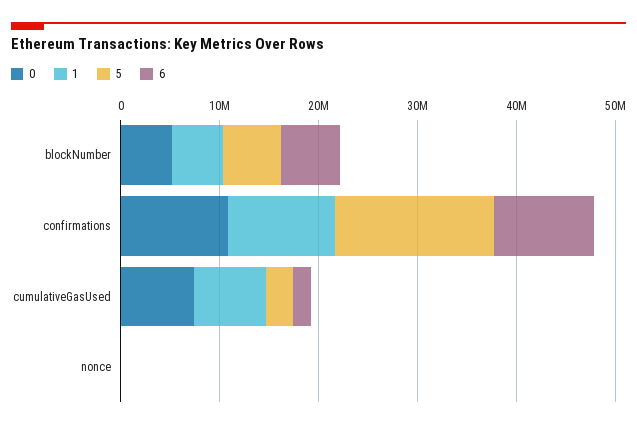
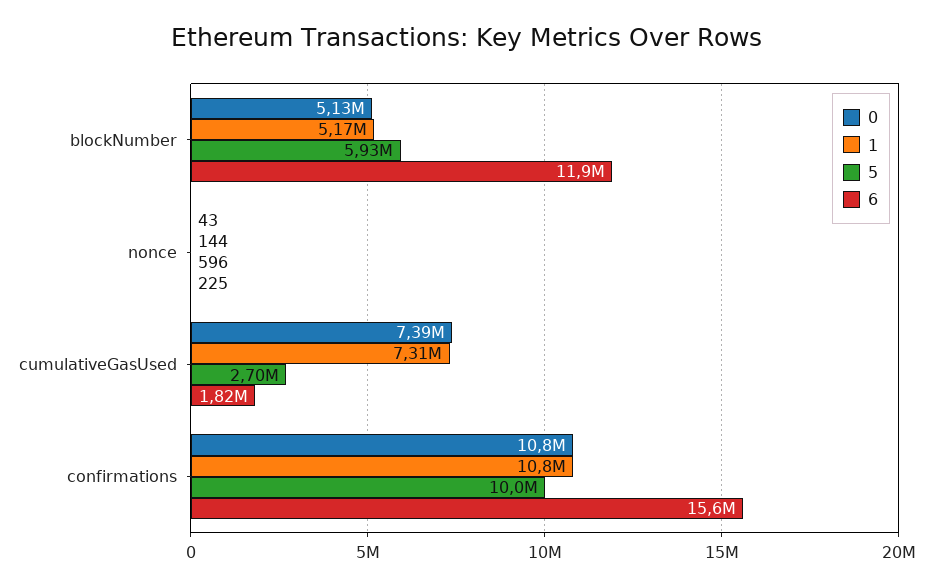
6, blockNumber: 6000000 -> 11900000
5, confirmations: 16000000 -> 10000000
6, confirmations: 10000000 -> 15600000

